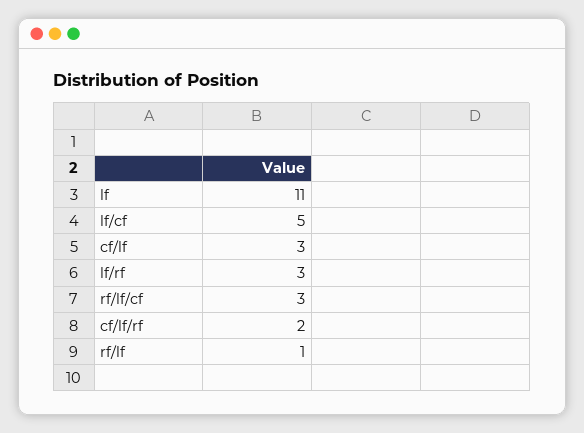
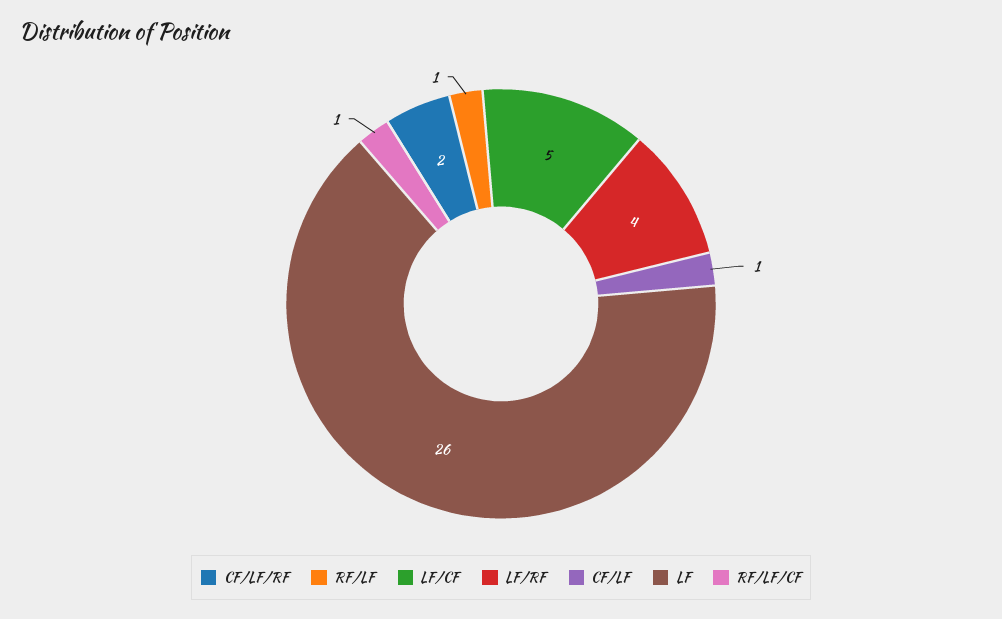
lf: 11 -> 26
cf/lf: 3 -> 1
lf/rf: 3 -> 4
rf/lf/cf: 3 -> 1

